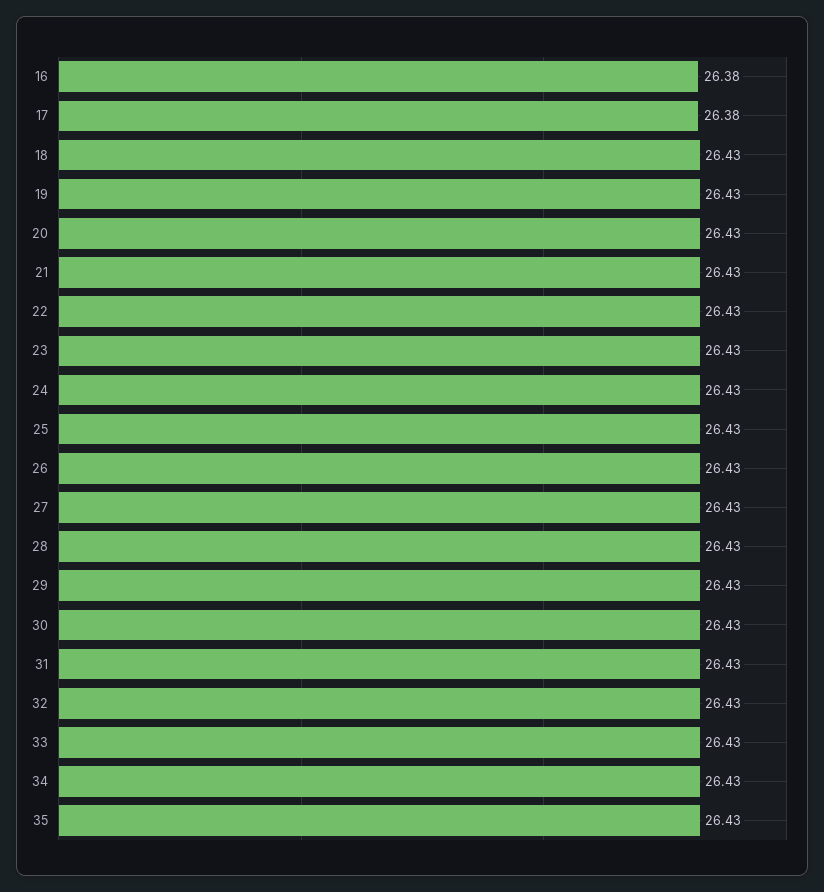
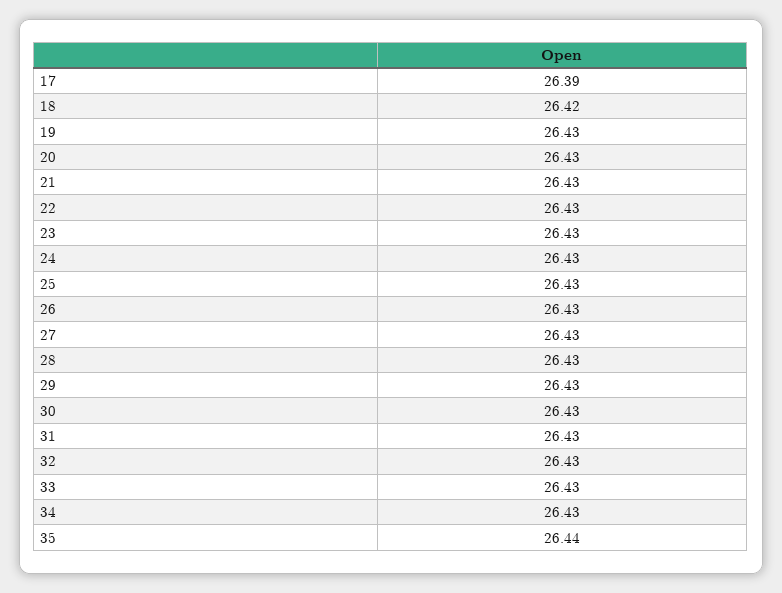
16: 26.38 -> none
17: 26.38 -> 26.39
18: 26.43 -> 26.42
35: 26.43 -> 26.44

